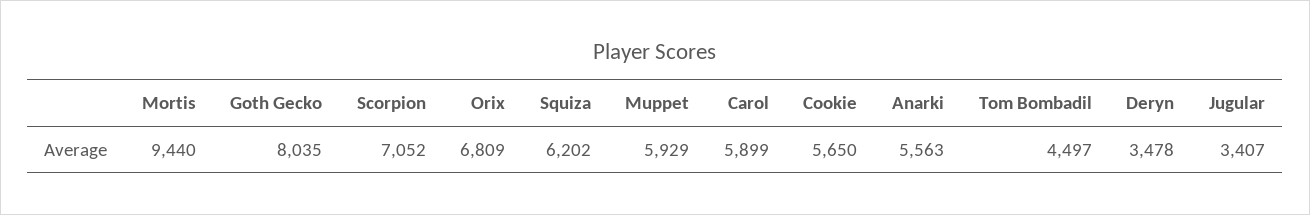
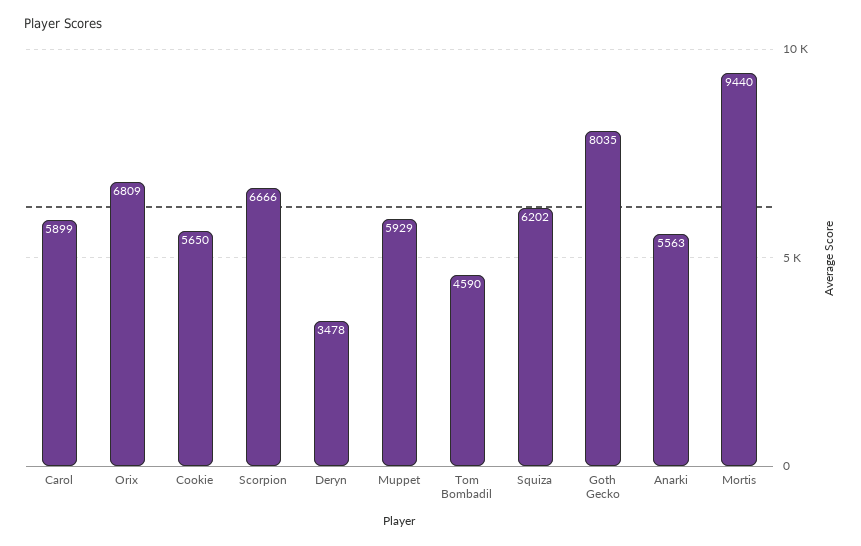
Scorpion: 7052 -> 6666
Tom Bombadil: 4497 -> 4590
Jugular: 3407 -> none

